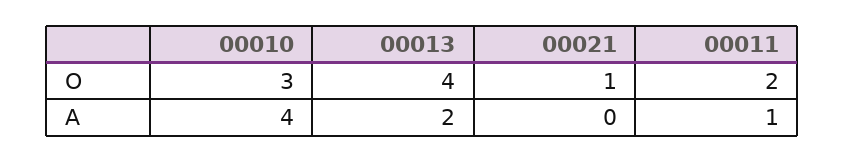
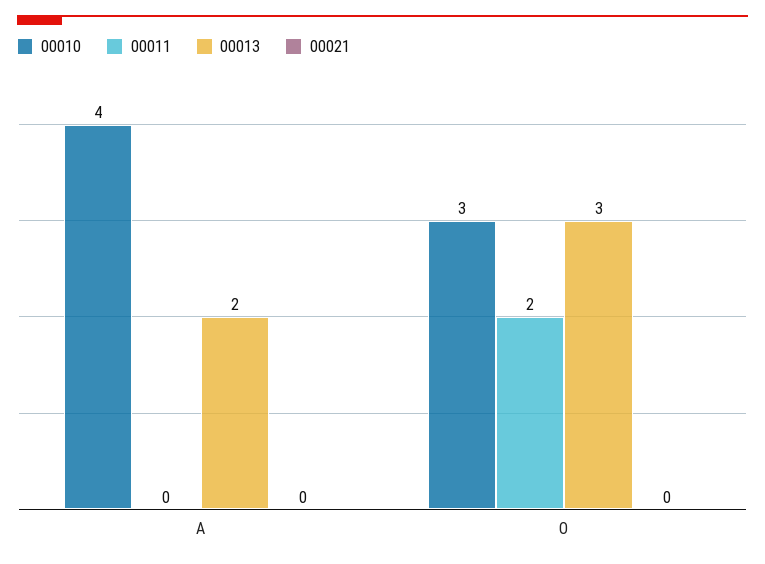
00013, O: 4 -> 3
00021, O: 1 -> 0
00011, A: 1 -> 0

